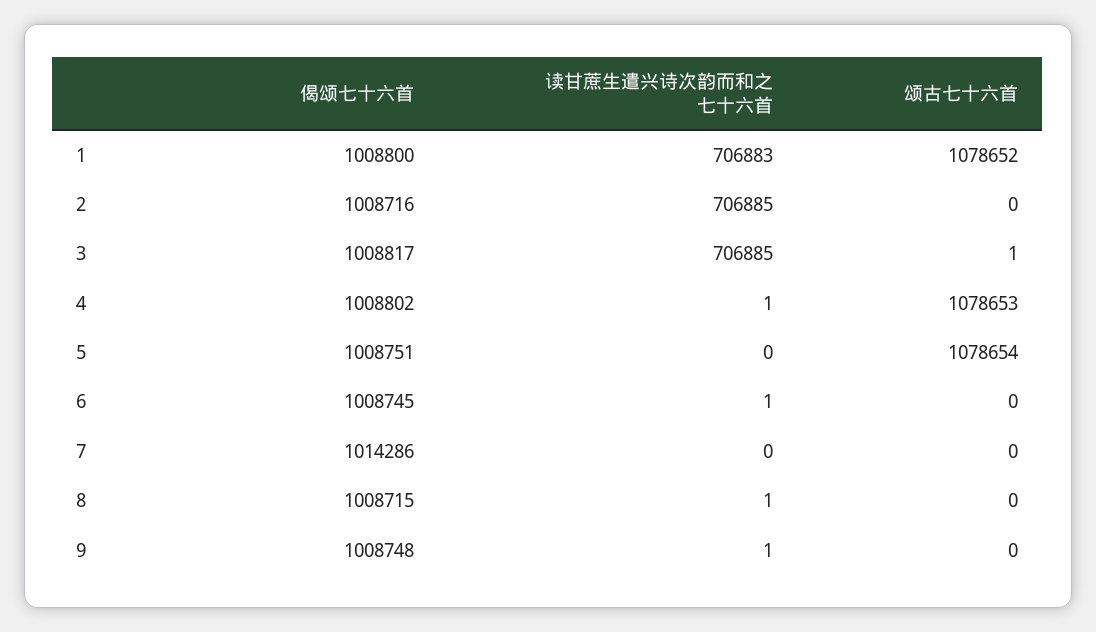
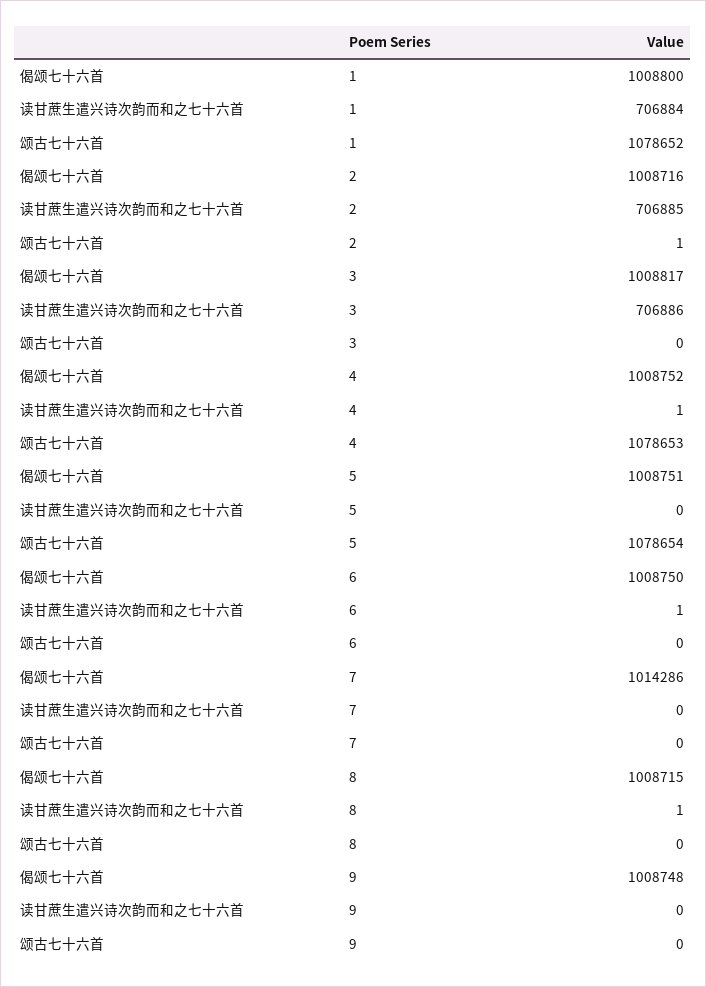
读甘蔗生遣兴诗次韵而和之七十六首, 1: 706883 -> 706884
颂古七十六首, 2: 0 -> 1
读甘蔗生遣兴诗次韵而和之七十六首, 3: 706885 -> 706886
颂古七十六首, 3: 1 -> 0
偈颂七十六首, 4: 1008802 -> 1008752
偈颂七十六首, 6: 1008745 -> 1008750
读甘蔗生遣兴诗次韵而和之七十六首, 9: 1 -> 0

